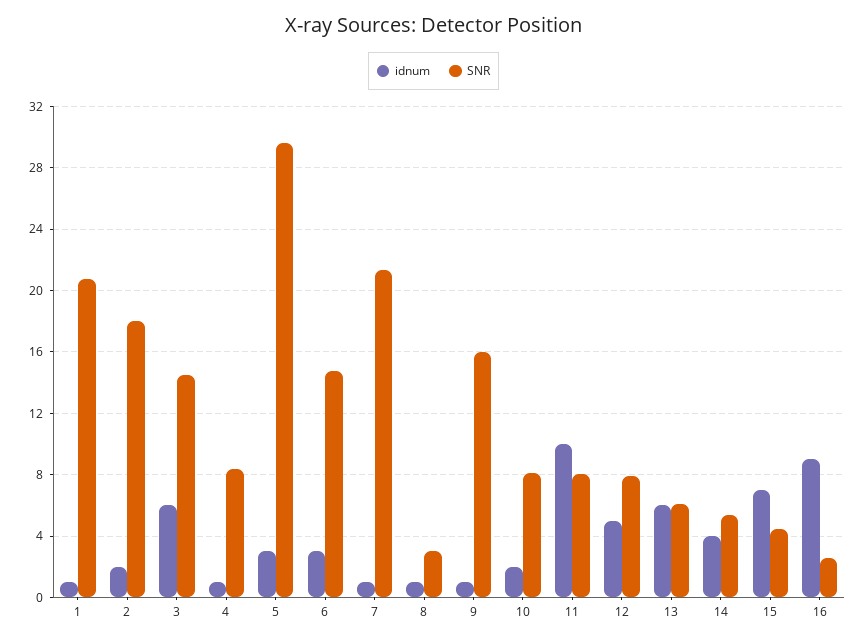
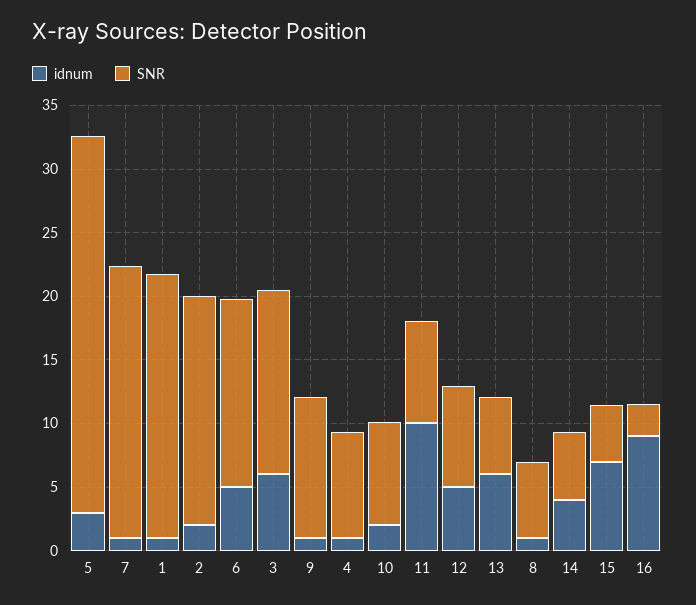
idnum, 6: 3 -> 5
SNR, 8: 3 -> 6
SNR, 9: 16 -> 11

